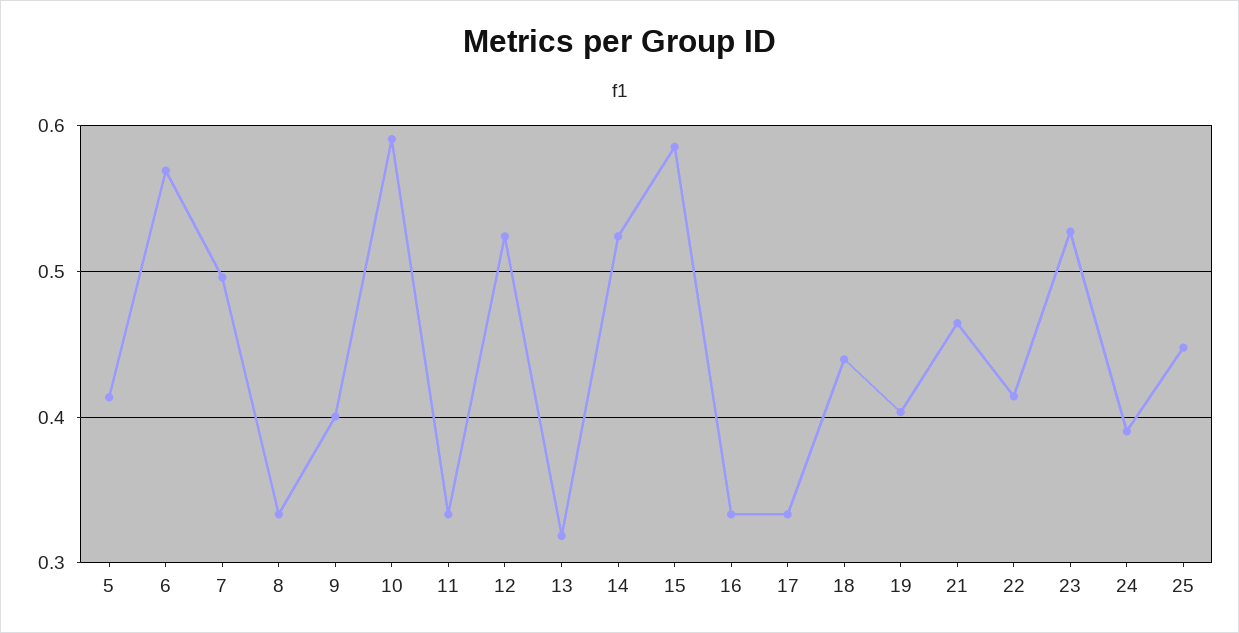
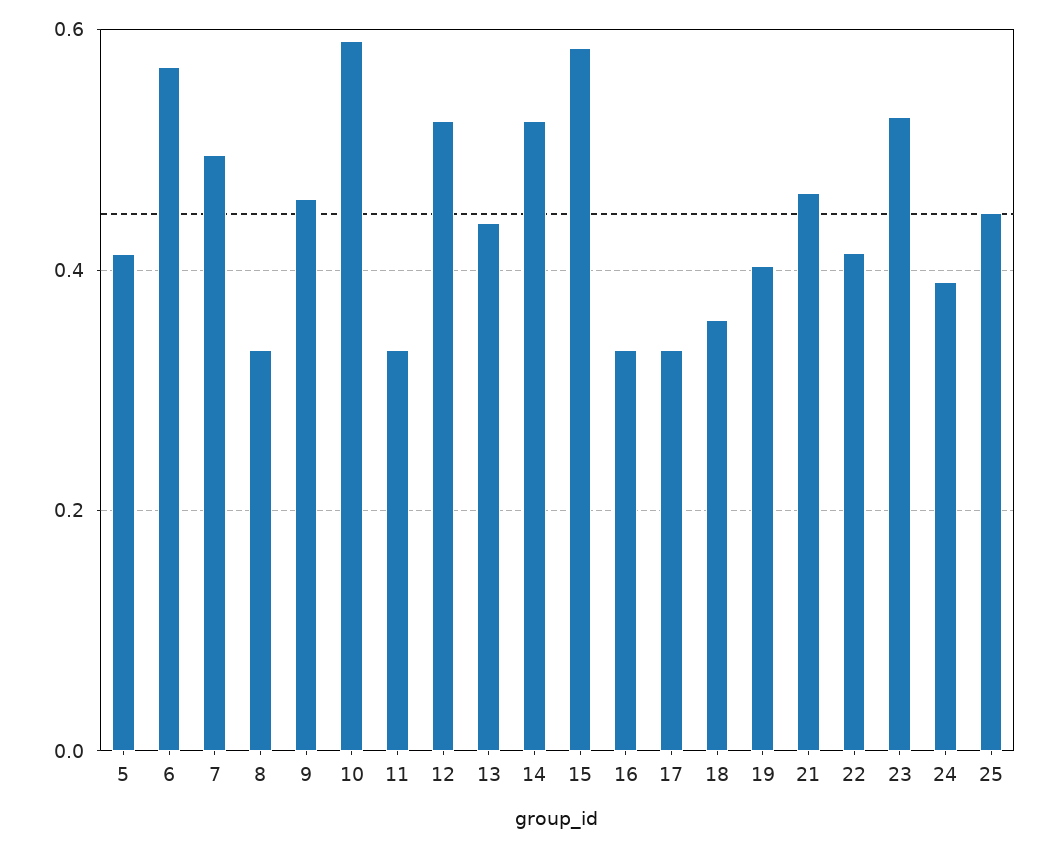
9: 0.4 -> 0.46
13: 0.32 -> 0.44
18: 0.44 -> 0.36

